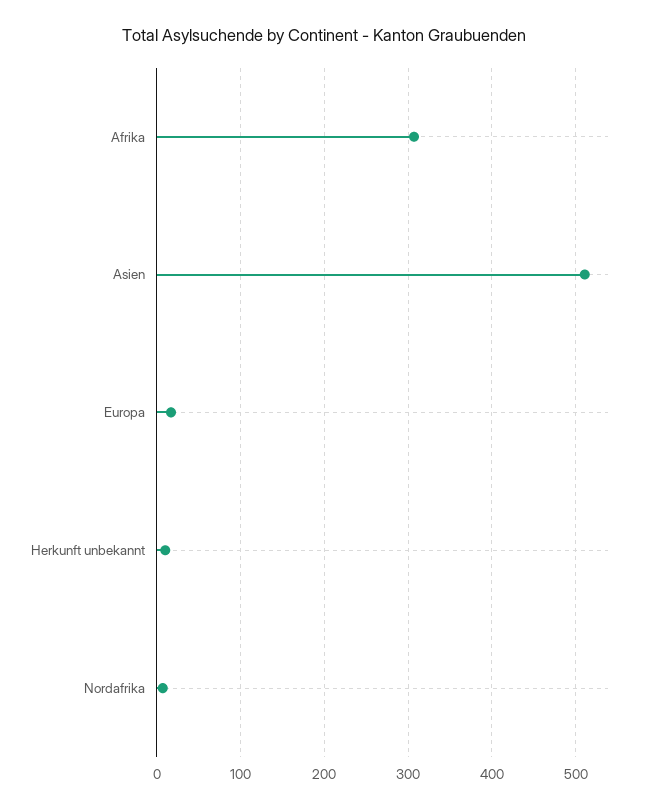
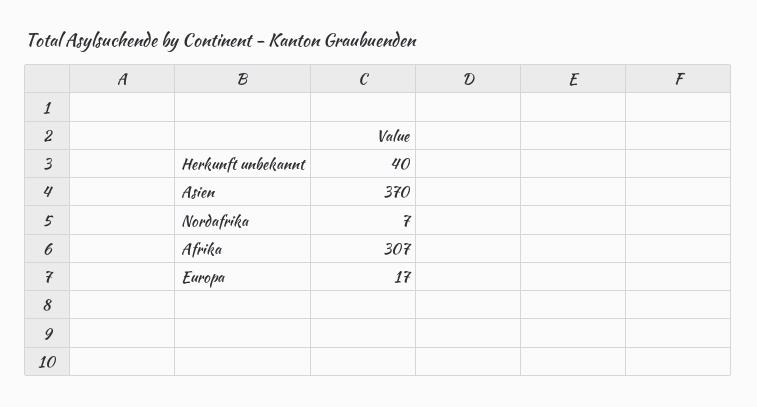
Asien: 510 -> 370
Herkunft unbekannt: 10 -> 40

